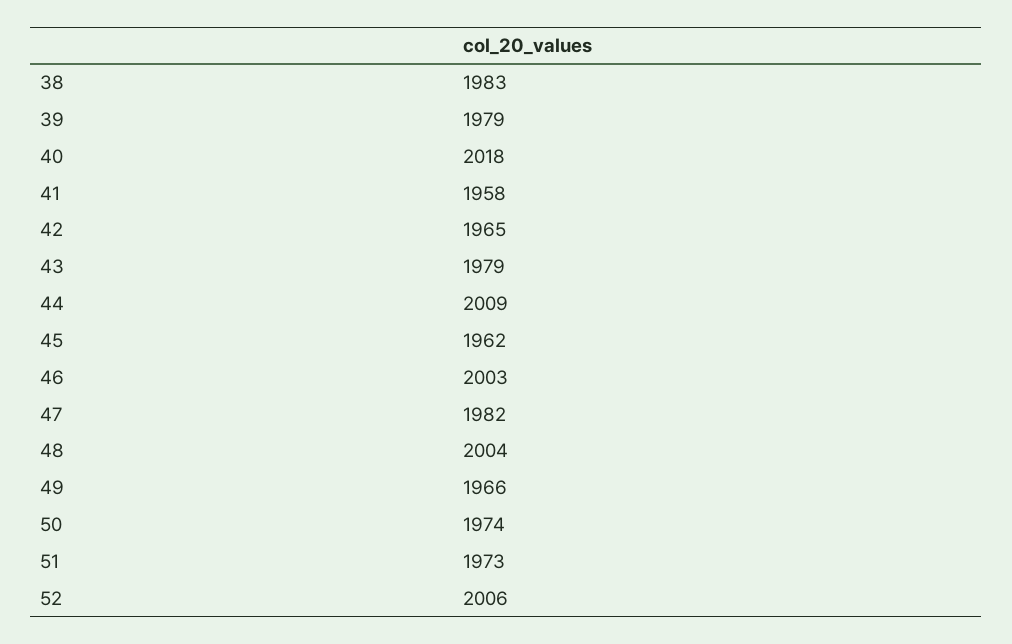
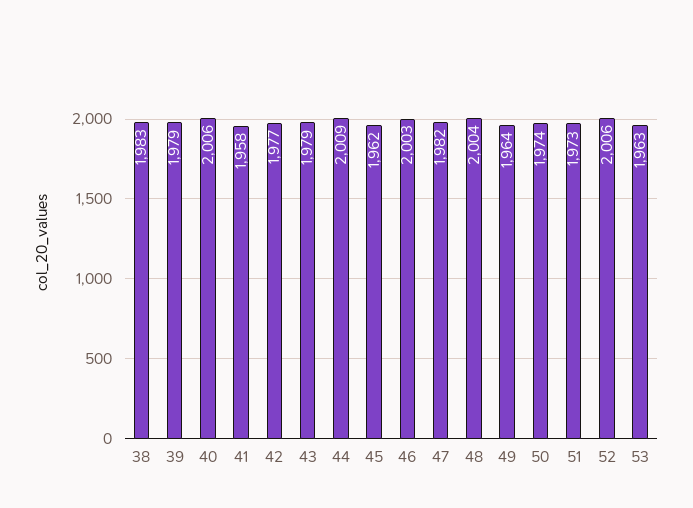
40: 2018 -> 2006
42: 1965 -> 1977
49: 1966 -> 1964
53: none -> 1963

